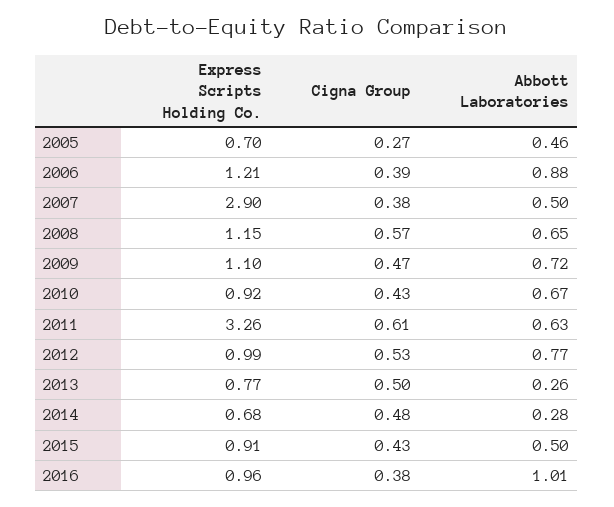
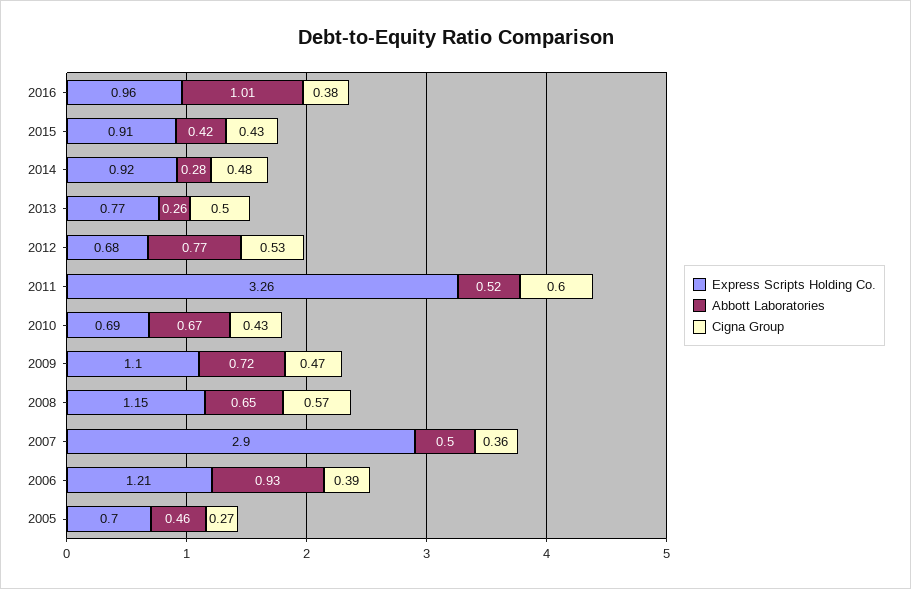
Abbott Laboratories, 2006: 0.88 -> 0.93
Cigna Group, 2007: 0.38 -> 0.36
Express Scripts Holding Co., 2010: 0.92 -> 0.69
Cigna Group, 2011: 0.61 -> 0.6
Abbott Laboratories, 2011: 0.63 -> 0.52
Express Scripts Holding Co., 2012: 0.99 -> 0.68
Express Scripts Holding Co., 2014: 0.68 -> 0.92
Abbott Laboratories, 2015: 0.5 -> 0.42

